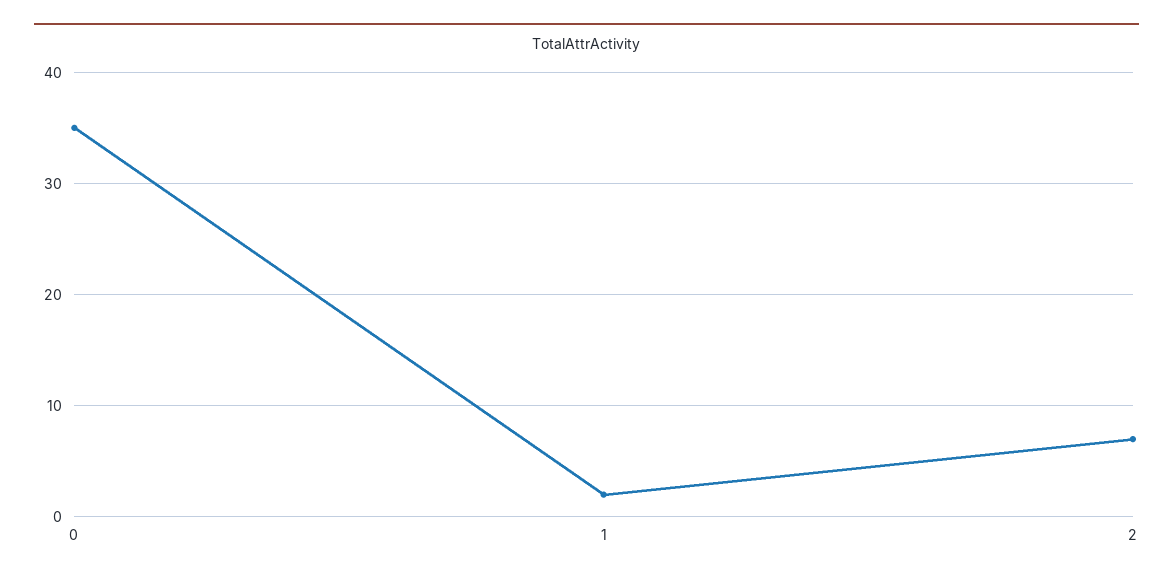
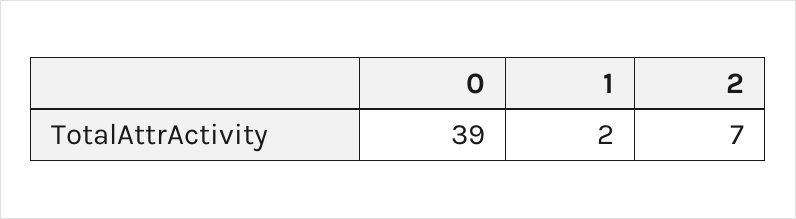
0: 35 -> 39

